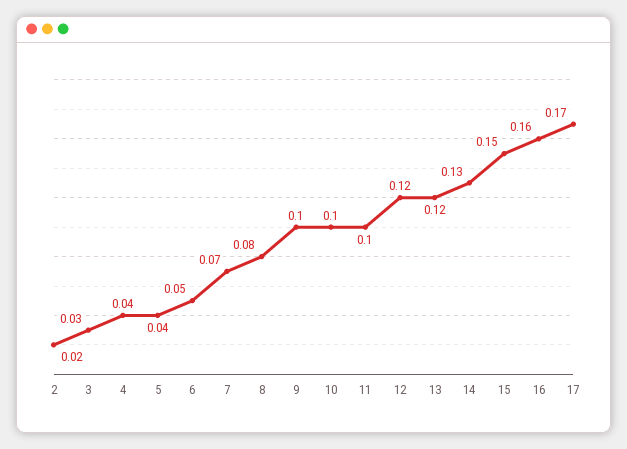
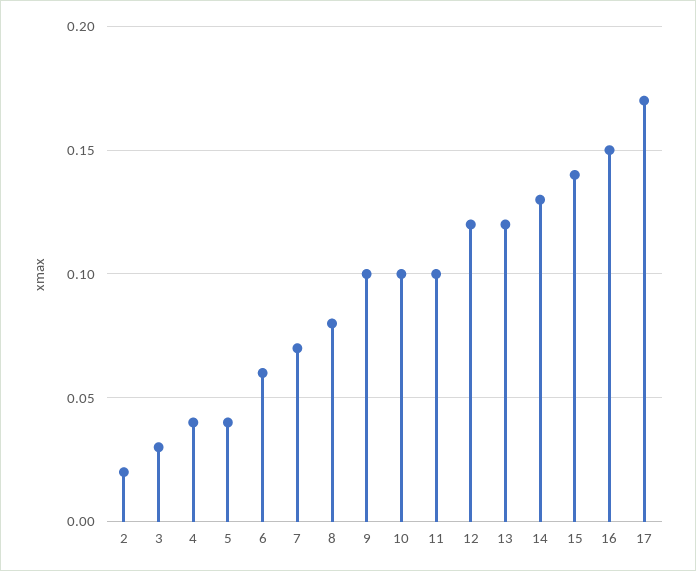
6: 0.05 -> 0.06
15: 0.15 -> 0.14
16: 0.16 -> 0.15

